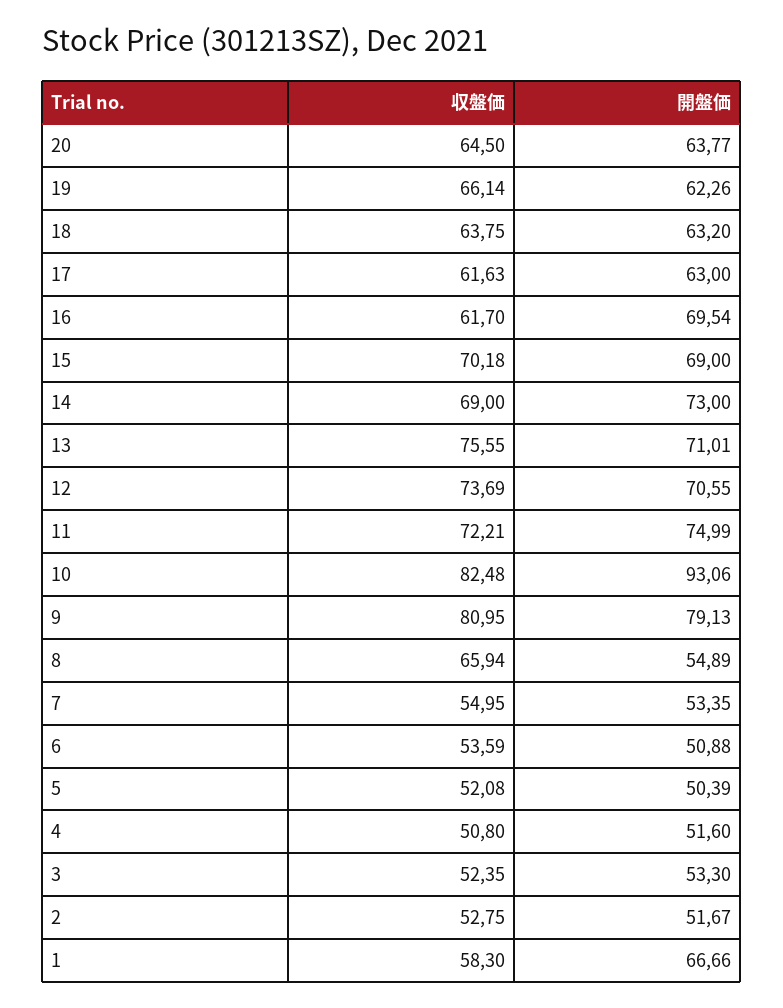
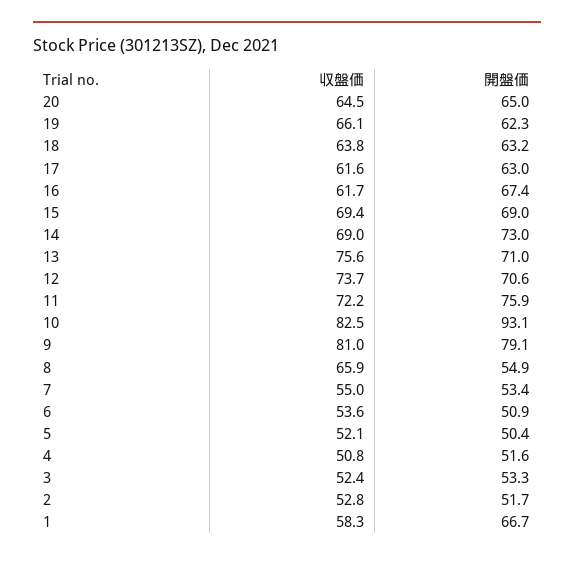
開盤価, 20: 63.77 -> 65
開盤価, 16: 69.54 -> 67.4
収盤価, 15: 70.18 -> 69.4
開盤価, 11: 74.99 -> 75.9

